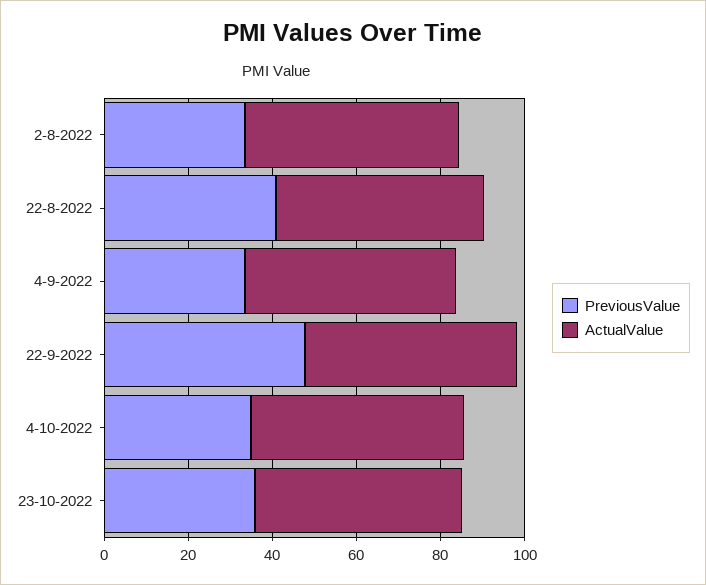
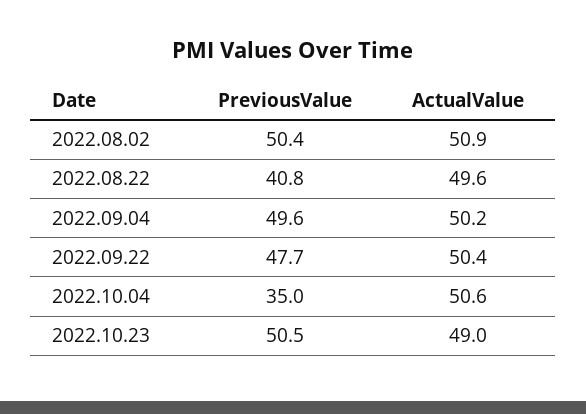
PreviousValue, 2-8-2022: 35 -> 50.4
PreviousValue, 4-9-2022: 35 -> 49.6
PreviousValue, 23-10-2022: 35 -> 50.5

